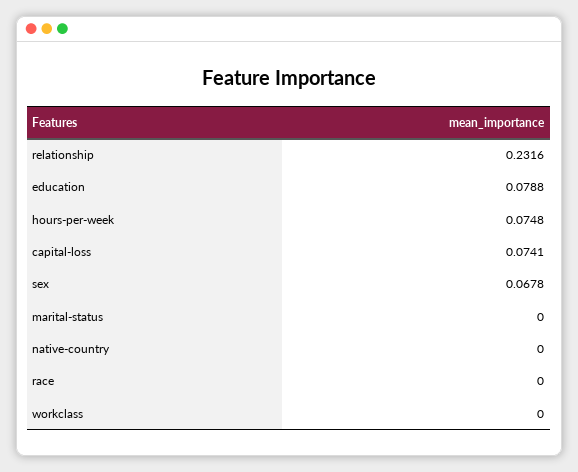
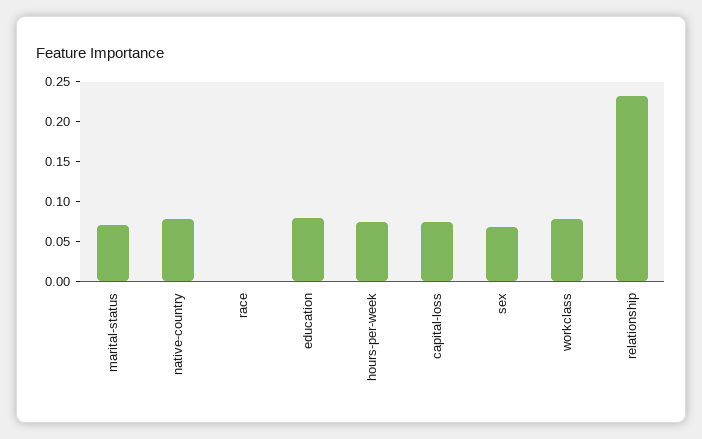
marital-status: 0 -> 0.075
native-country: 0 -> 0.075
workclass: 0 -> 0.075

